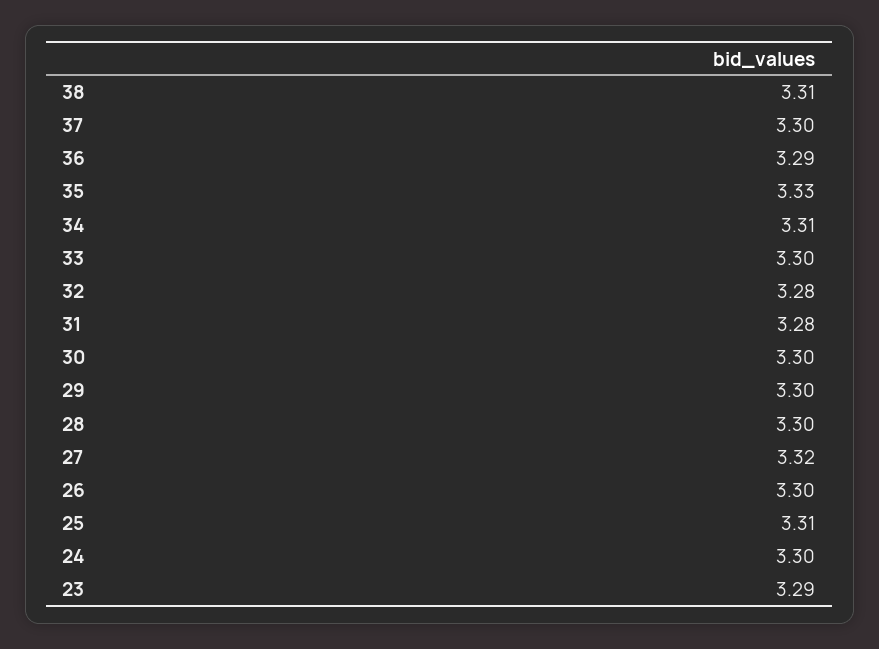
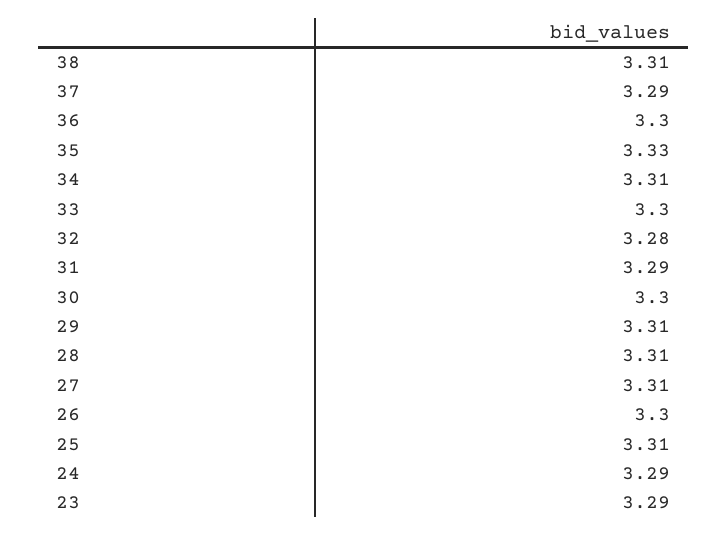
37: 3.3 -> 3.29
36: 3.29 -> 3.3
31: 3.28 -> 3.29
29: 3.3 -> 3.31
28: 3.3 -> 3.31
27: 3.32 -> 3.31
24: 3.3 -> 3.29

